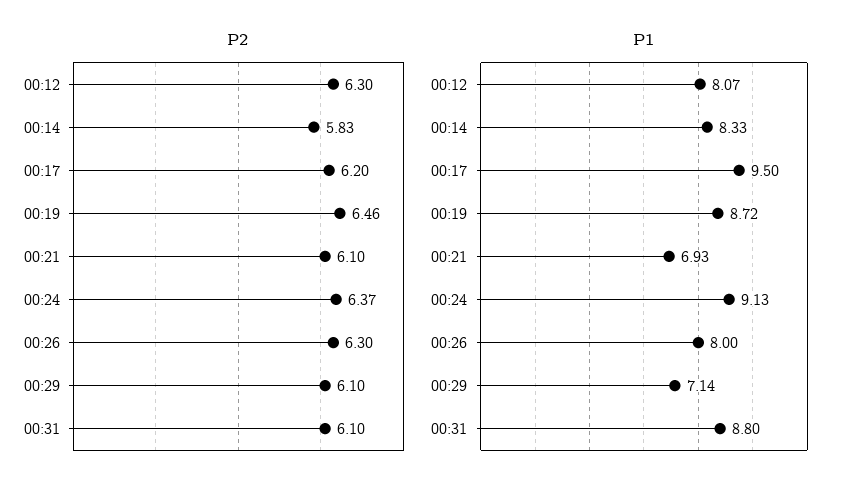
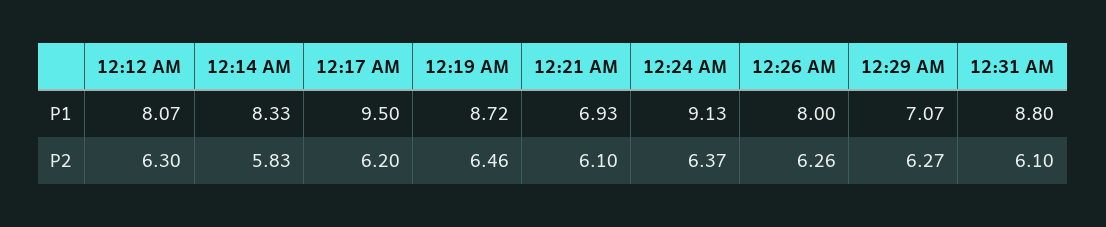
P2, 00:26: 6.3 -> 6.26
P2, 00:29: 6.1 -> 6.27
P1, 00:29: 7.14 -> 7.07

